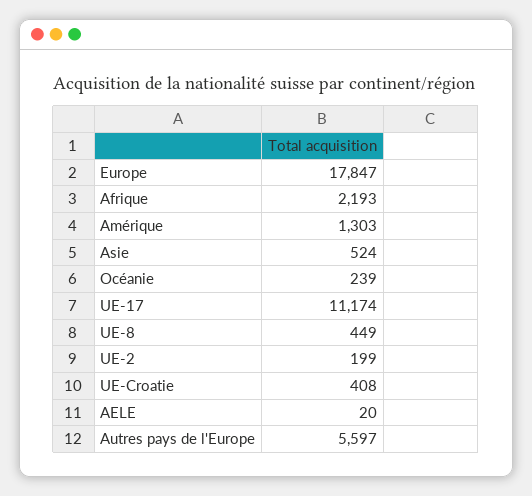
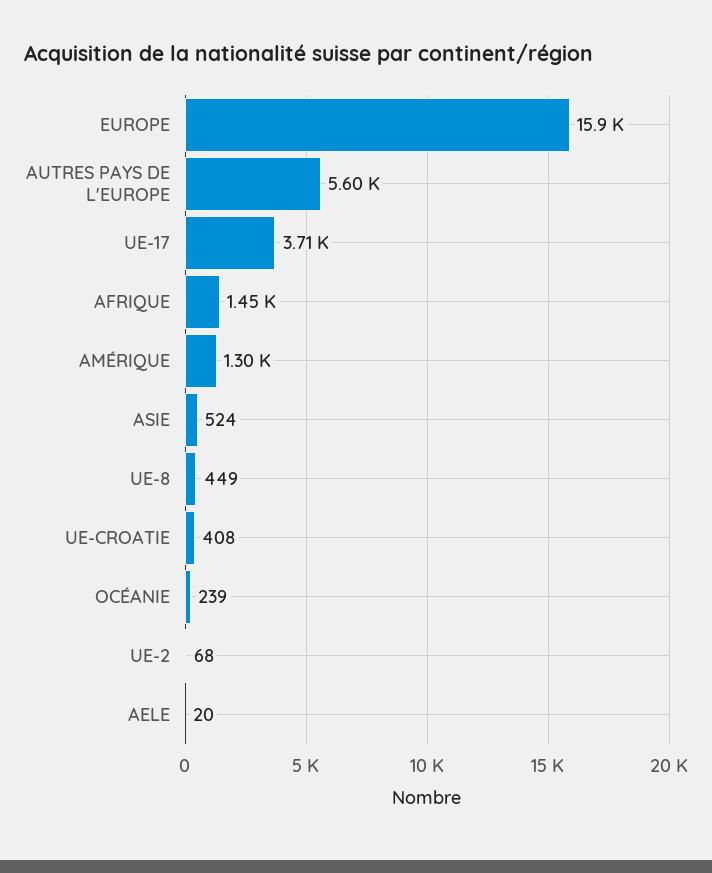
Europe: 17847 -> 15900
Afrique: 2193 -> 1450
UE-17: 11174 -> 3710
UE-2: 199 -> 68

